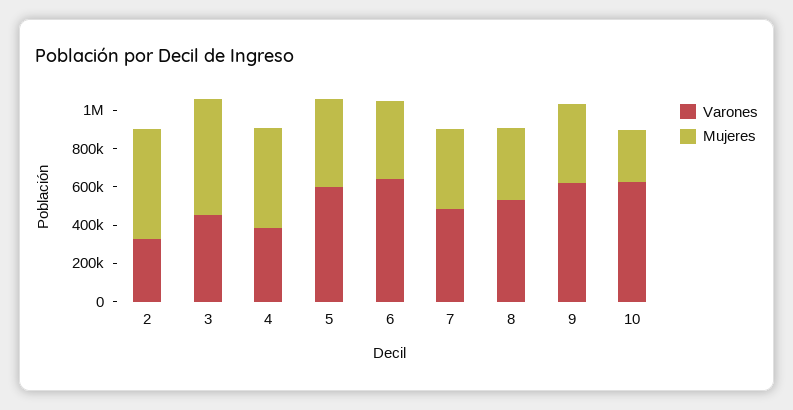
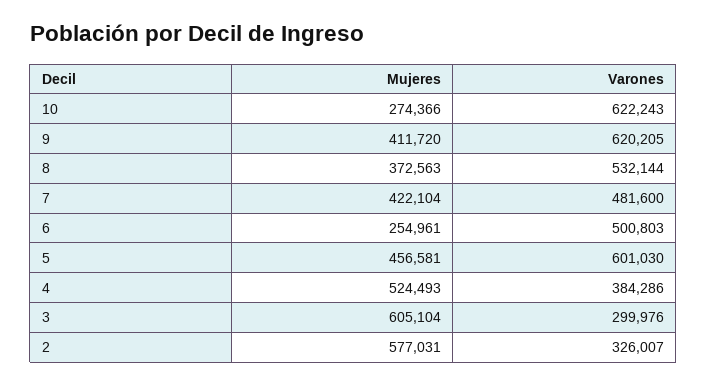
Varones, 3: 450000 -> 299976
Varones, 6: 650000 -> 500803
Mujeres, 6: 400000 -> 254961

